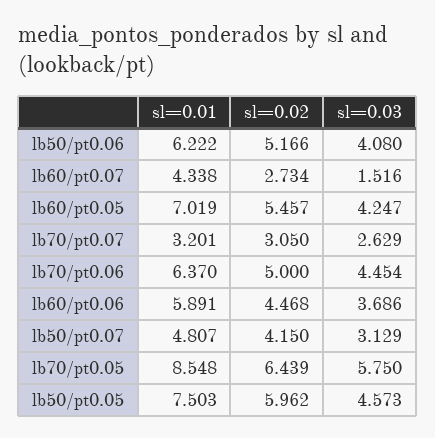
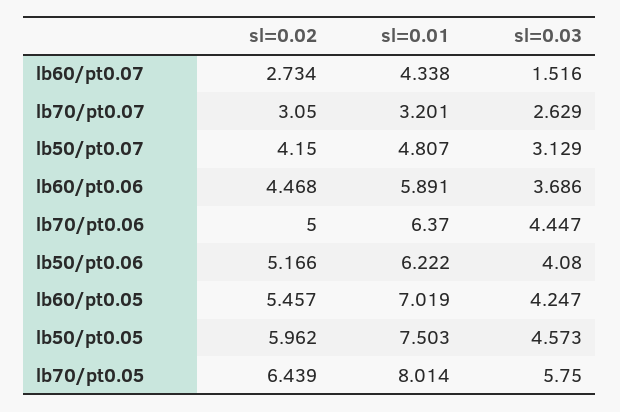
sl=0.03, lb70/pt0.06: 4.454 -> 4.447
sl=0.01, lb70/pt0.05: 8.548 -> 8.014

